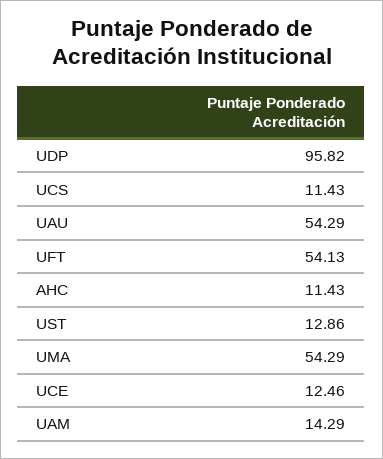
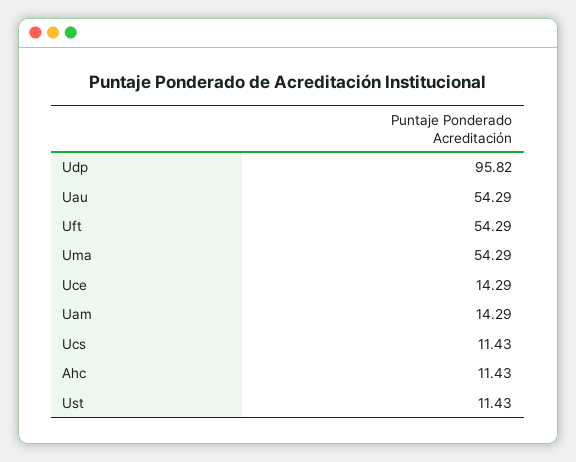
UFT: 54.13 -> 54.29
UST: 12.86 -> 11.43
UCE: 12.46 -> 14.29

